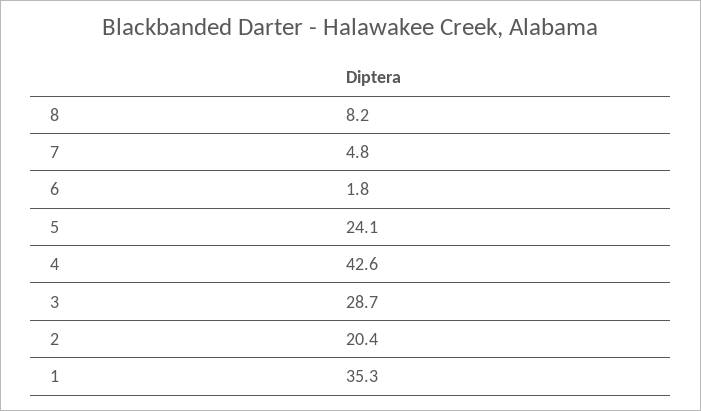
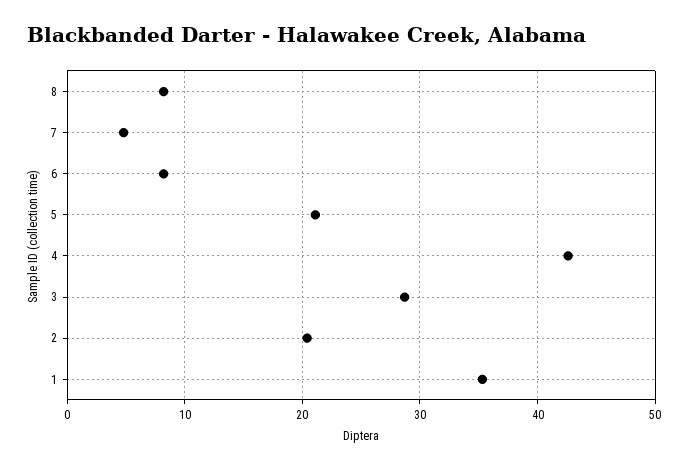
6: 1.8 -> 8
5: 24.1 -> 21

